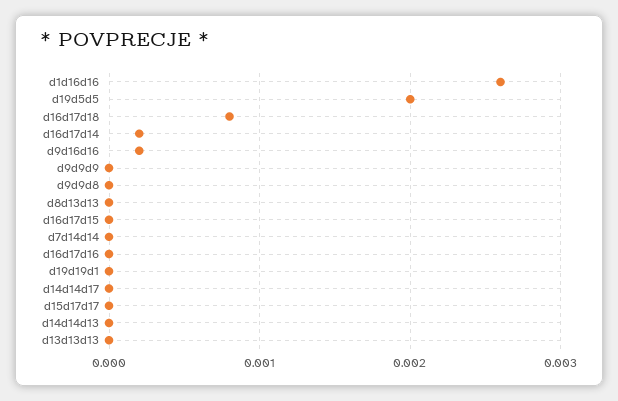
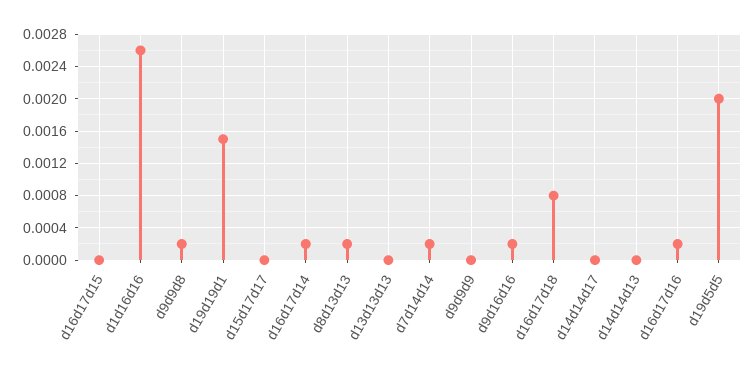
d9d9d8: 0 -> 0.0002
d8d13d13: 0 -> 0.0002
d7d14d14: 0 -> 0.0002
d16d17d16: 0 -> 0.0002
d19d19d1: 0 -> 0.0015

